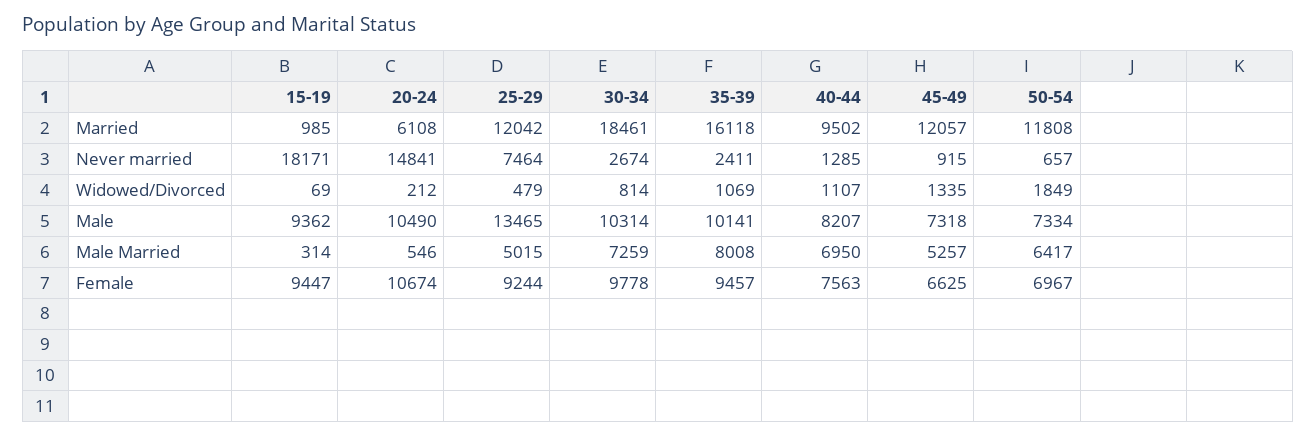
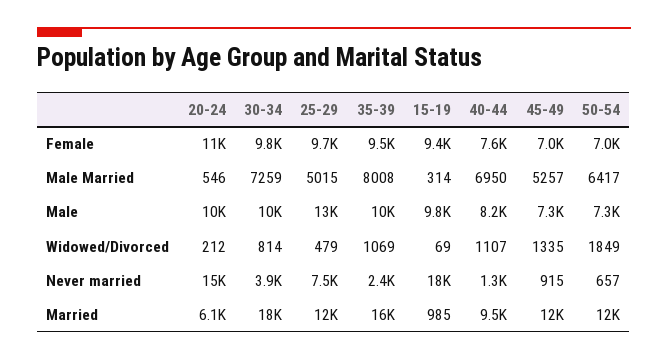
30-34, Never married: 2674 -> 3900
15-19, Male: 9362 -> 9800
25-29, Female: 9244 -> 9700
45-49, Female: 6625 -> 7000

